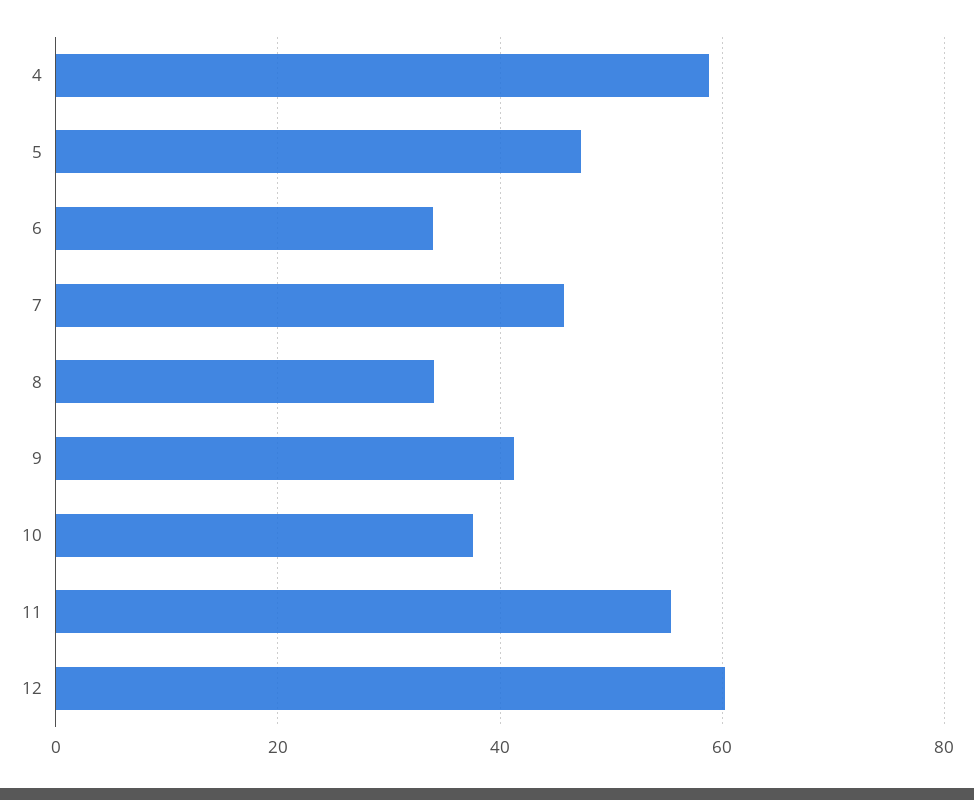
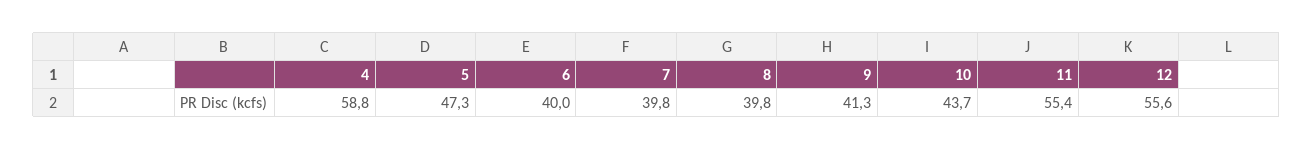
6: 34 -> 40
7: 46 -> 39.8
8: 34 -> 39.8
10: 38 -> 43.7
12: 60 -> 55.6

